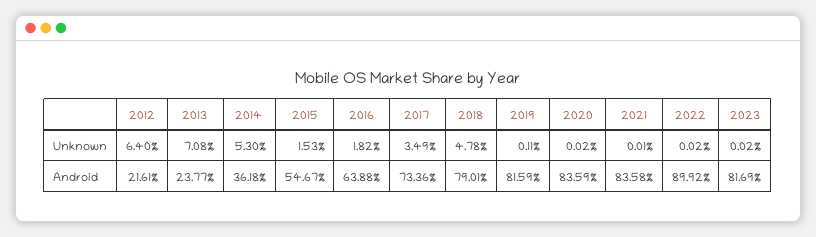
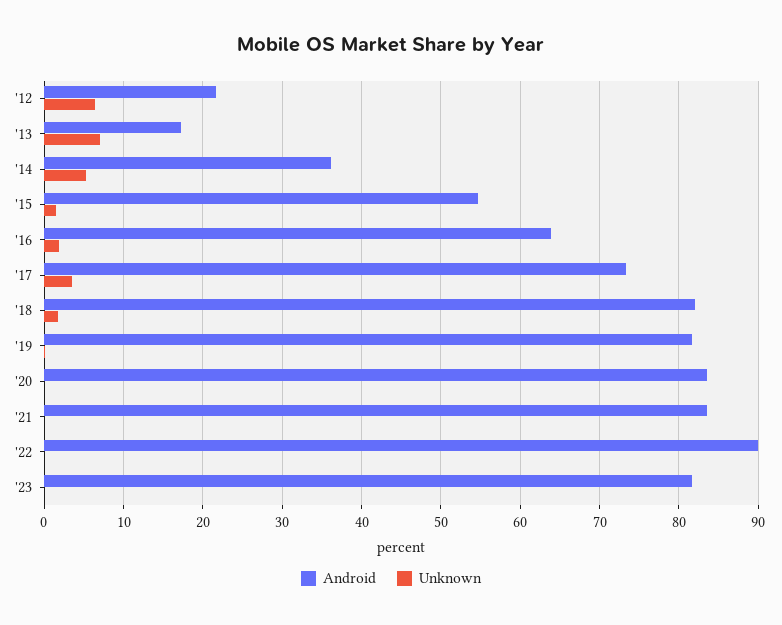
Unknown, 2018: 4.78 -> 2
Android, 2013: 23.77 -> 17
Android, 2018: 79.01 -> 82

